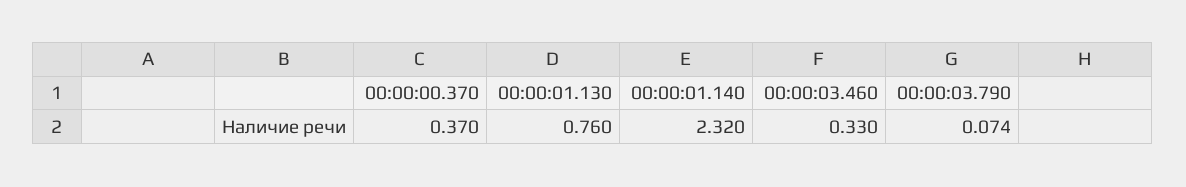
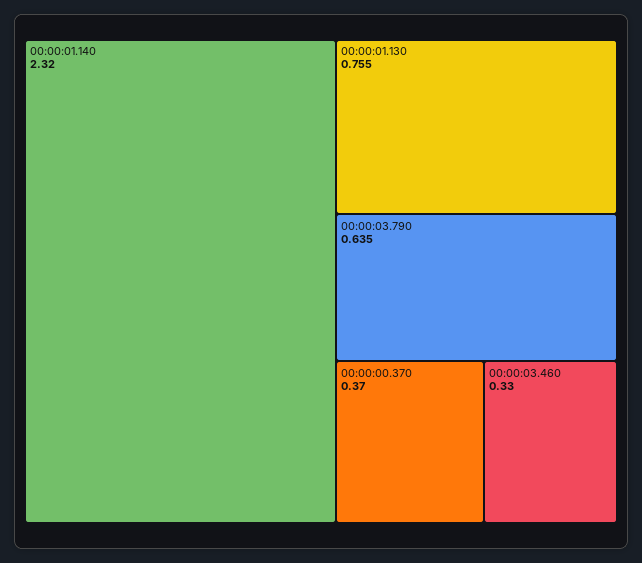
00:00:01.130: 0.76 -> 0.755
00:00:03.790: 0.074 -> 0.635

